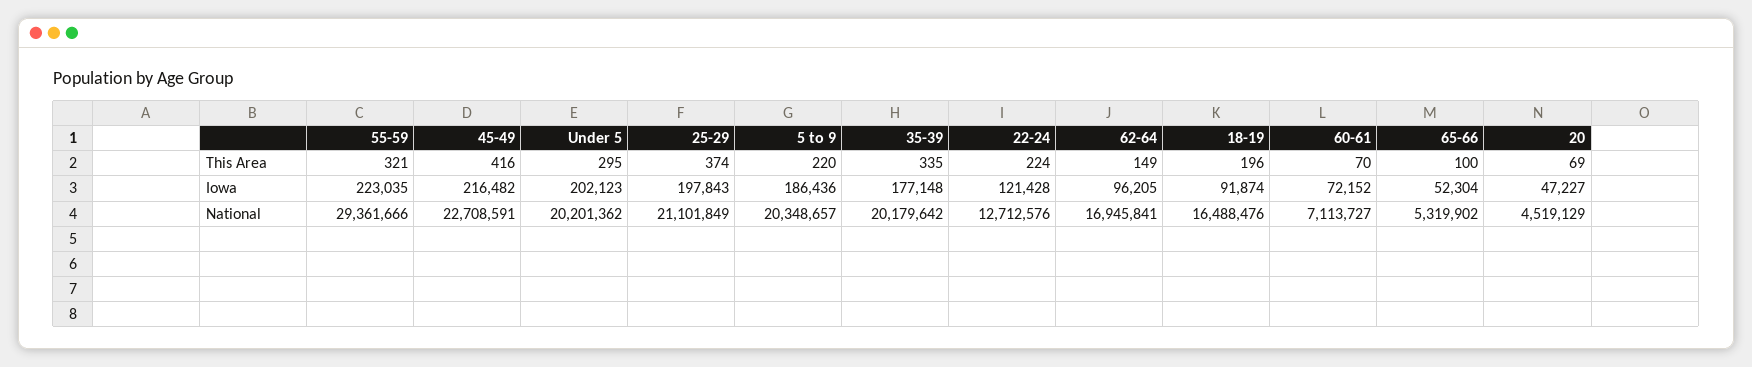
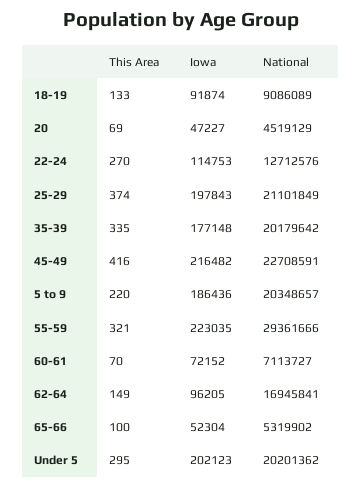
22-24, This Area: 224 -> 270
18-19, This Area: 196 -> 133
22-24, Iowa: 121428 -> 114753
18-19, National: 16488476 -> 9086089

